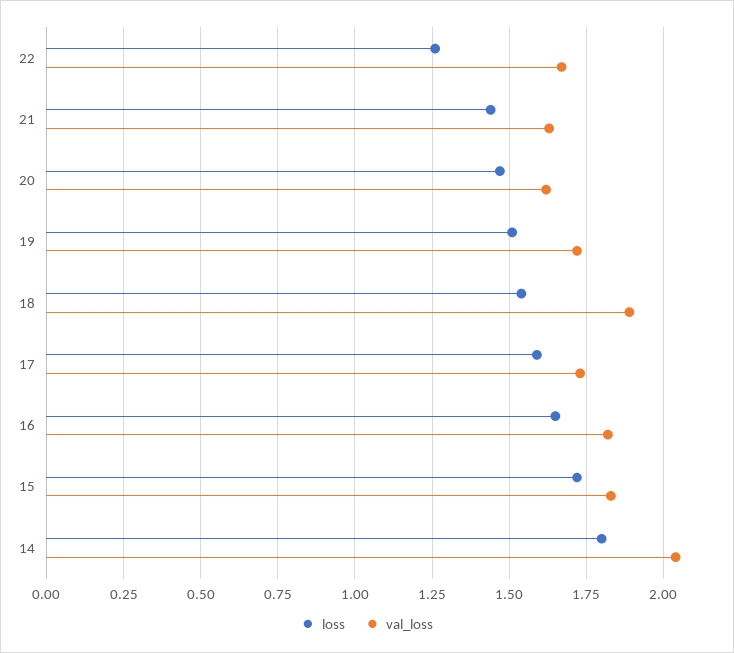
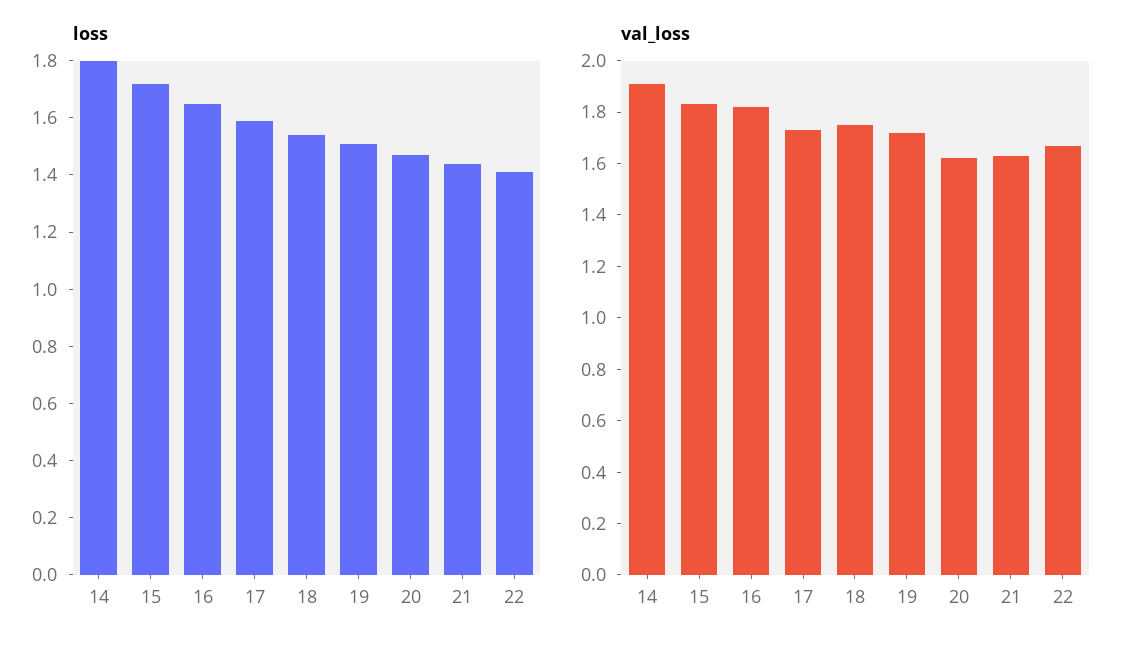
loss, 22: 1.25 -> 1.4
val_loss, 18: 1.9 -> 1.75
val_loss, 14: 2.05 -> 1.9

